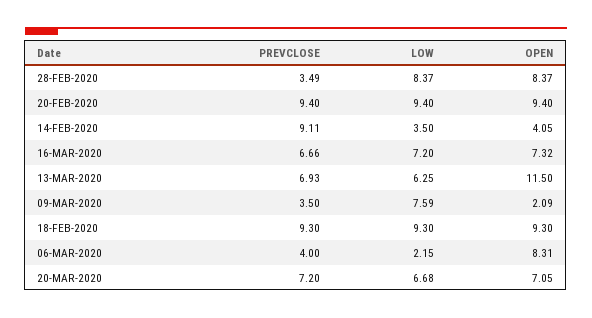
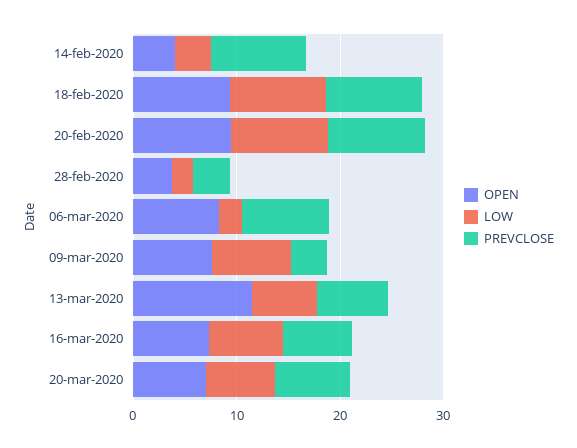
LOW, 28-FEB-2020: 8.37 -> 2
OPEN, 28-FEB-2020: 8.37 -> 4
OPEN, 09-MAR-2020: 2.09 -> 8
PREVCLOSE, 06-MAR-2020: 4 -> 8

